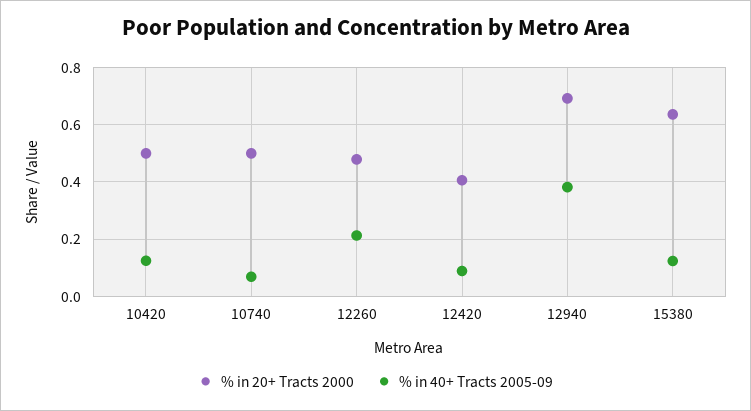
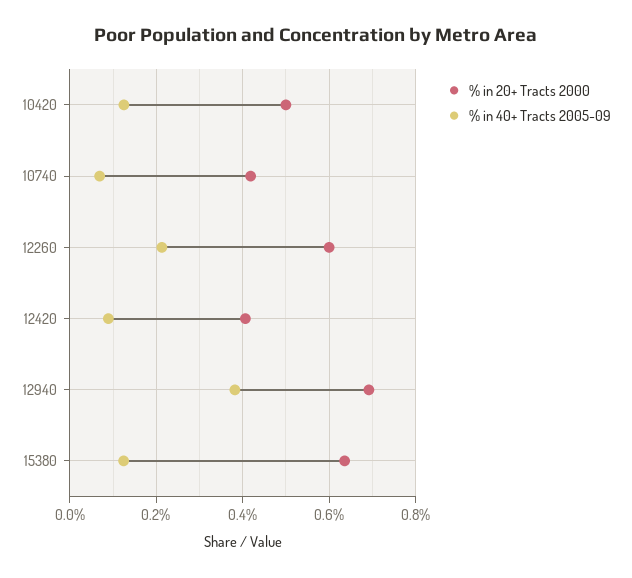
% in 20+ Tracts 2000, 10740: 0.5 -> 0.42
% in 20+ Tracts 2000, 12260: 0.475 -> 0.6

